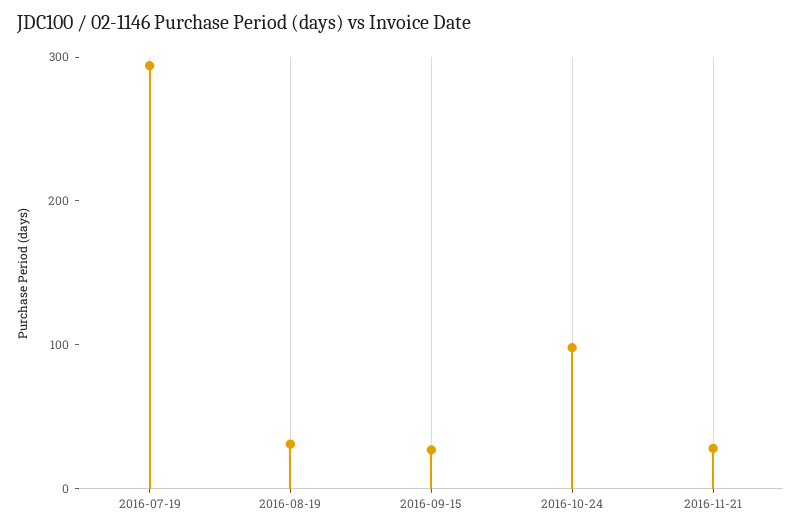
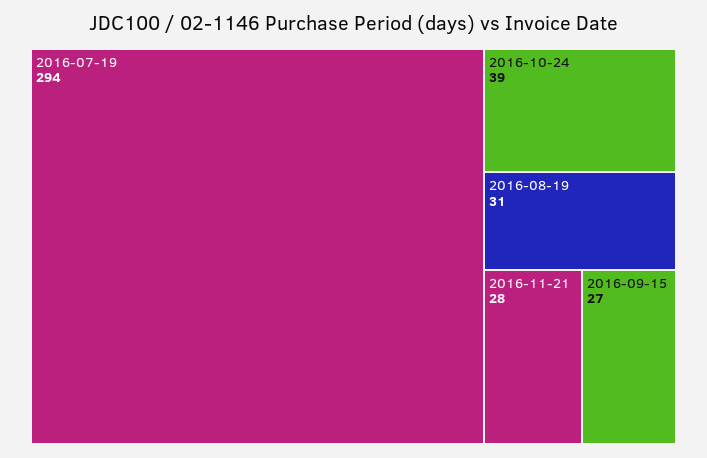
2016-10-24: 100 -> 39

